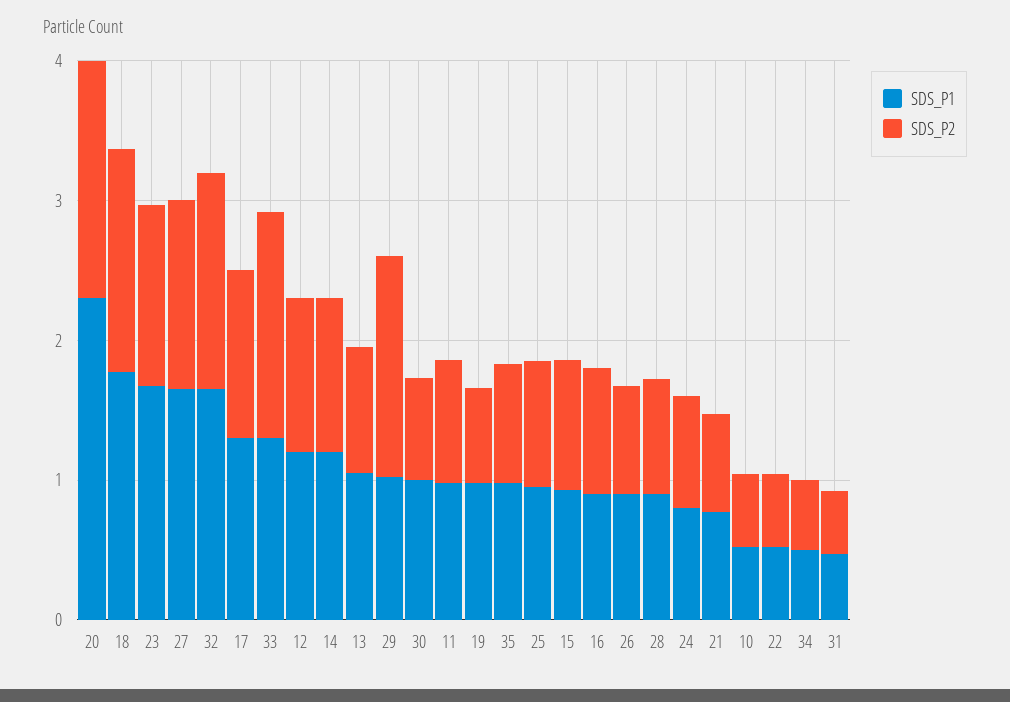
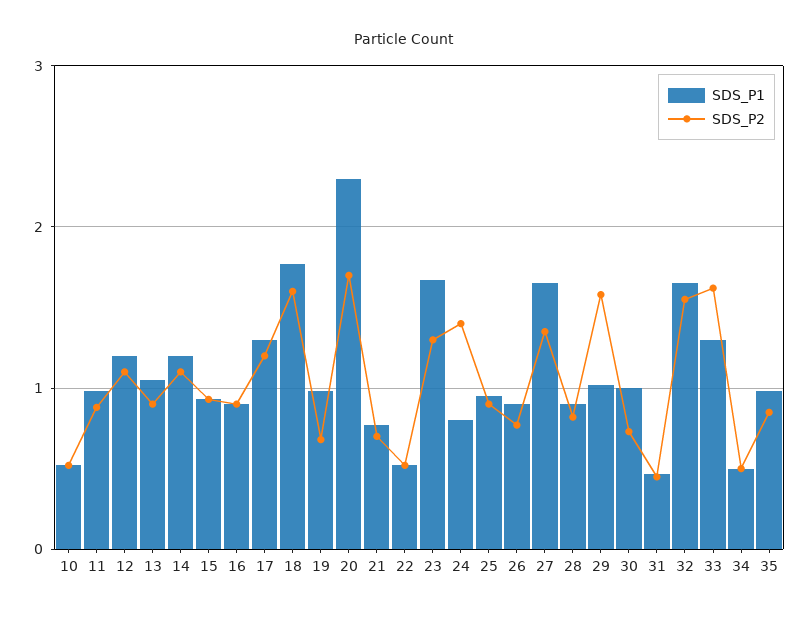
SDS_P2, 24: 0.8 -> 1.4

